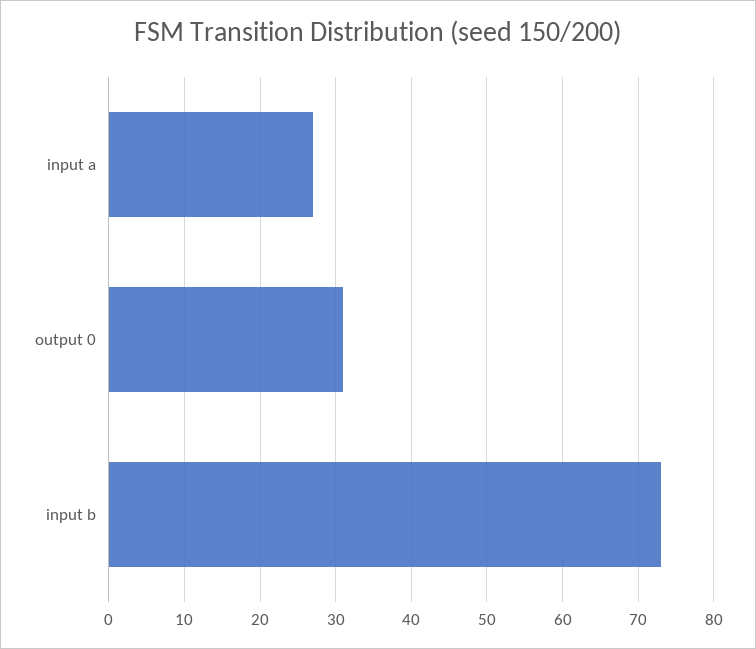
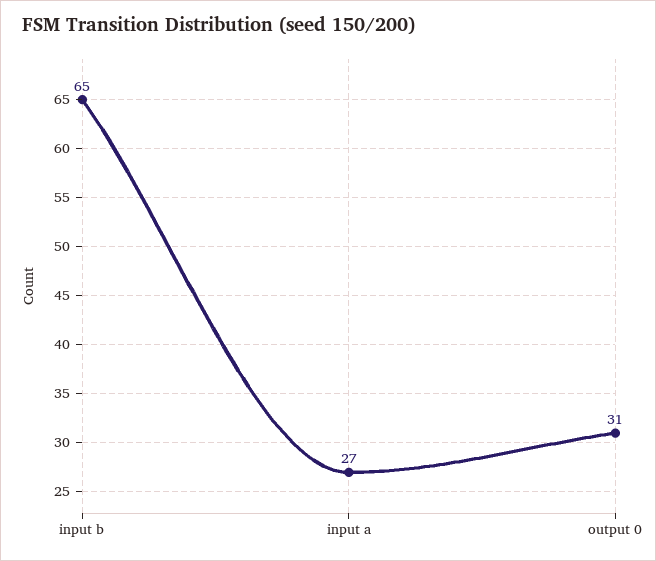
input b: 73 -> 65

